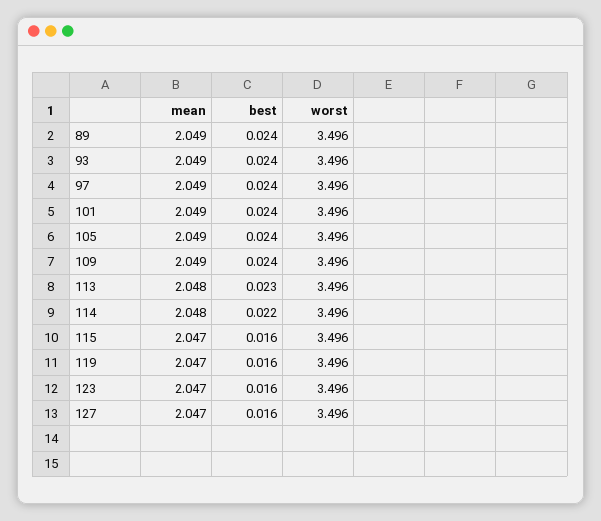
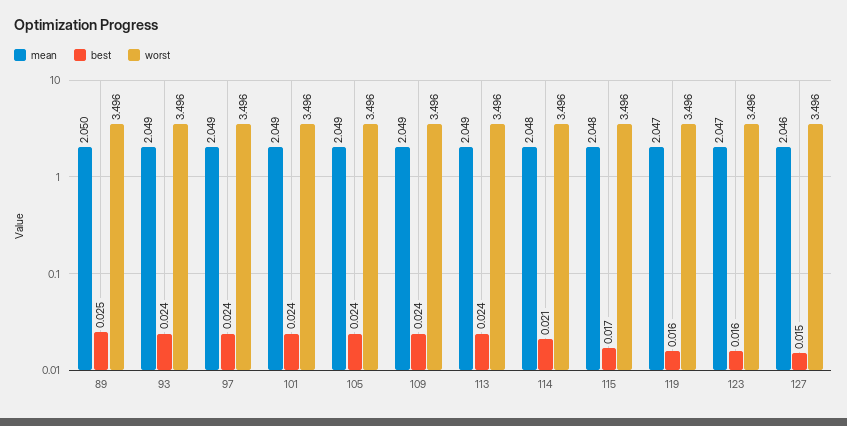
mean, 89: 2.049 -> 2.05
best, 89: 0.024 -> 0.025
mean, 113: 2.048 -> 2.049
best, 113: 0.023 -> 0.024
best, 114: 0.022 -> 0.021
mean, 115: 2.047 -> 2.048
best, 115: 0.016 -> 0.017
mean, 127: 2.047 -> 2.046
best, 127: 0.016 -> 0.015

